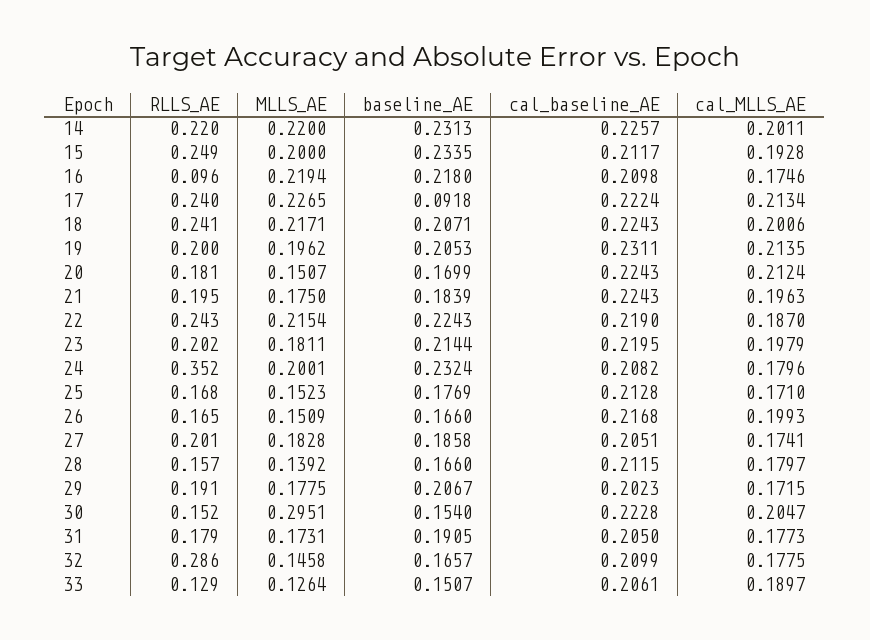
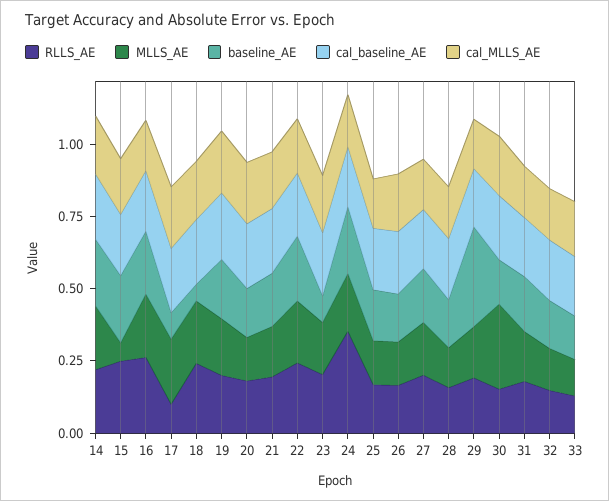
MLLS_AE, 15: 0.2 -> 0.05
RLLS_AE, 16: 0.096 -> 0.25
RLLS_AE, 17: 0.24 -> 0.1
baseline_AE, 18: 0.2071 -> 0.05
baseline_AE, 23: 0.2144 -> 0.1
baseline_AE, 29: 0.2067 -> 0.35
RLLS_AE, 32: 0.286 -> 0.15

